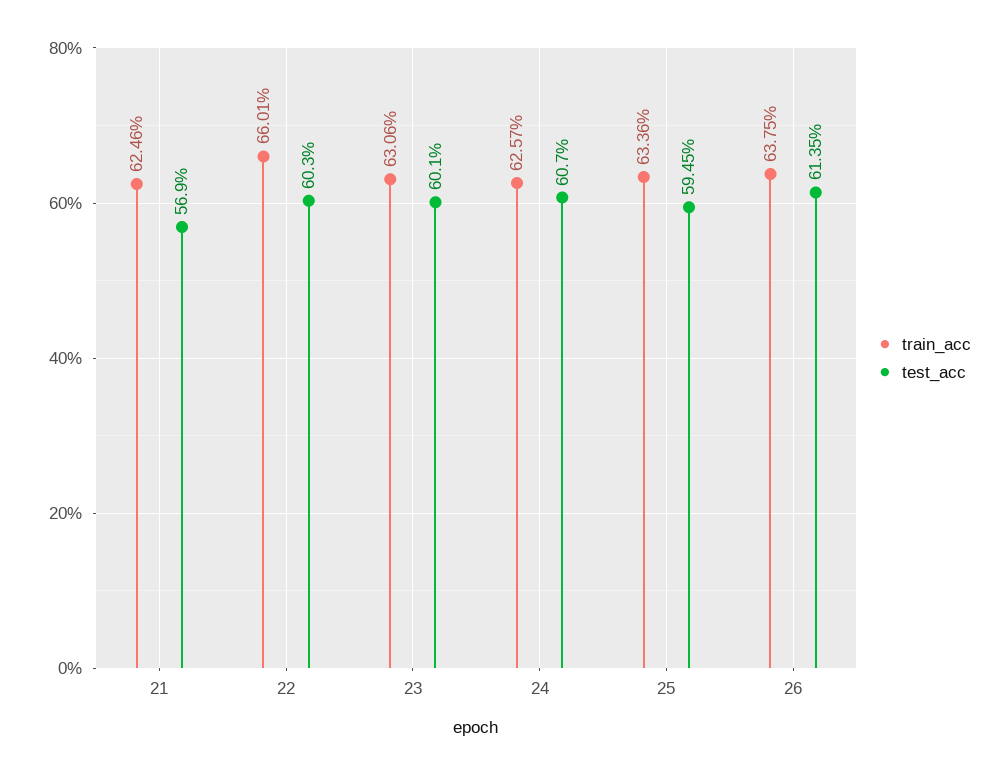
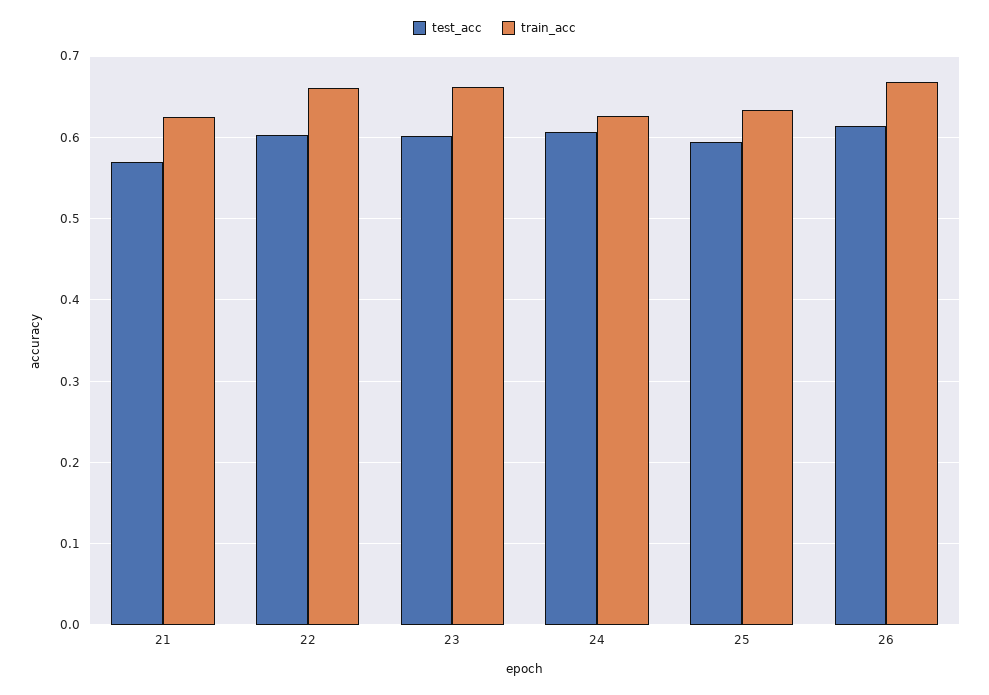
train_acc, 23: 0.6306 -> 0.66
train_acc, 26: 0.6375 -> 0.67

